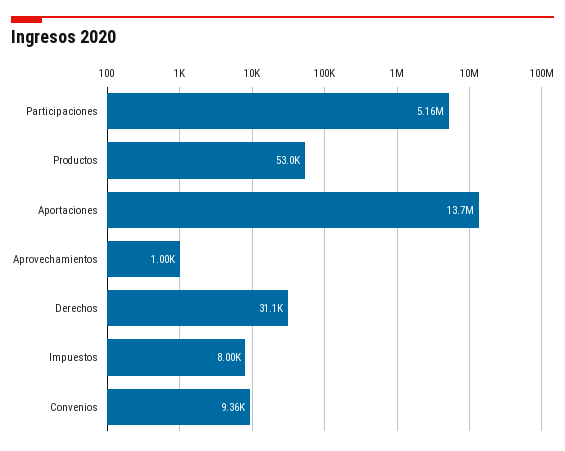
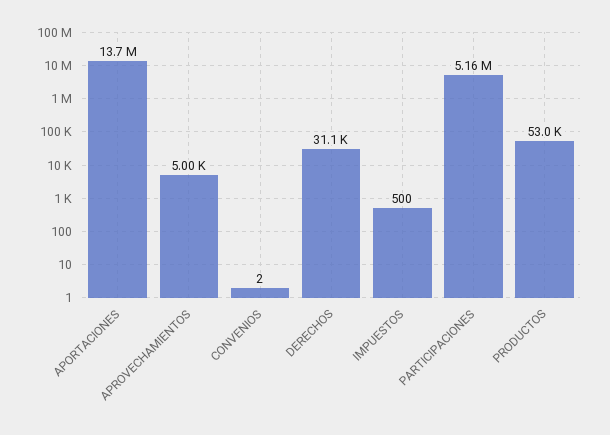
Aprovechamientos: 1000 -> 5000
Impuestos: 8000 -> 500
Convenios: 9360 -> 2

